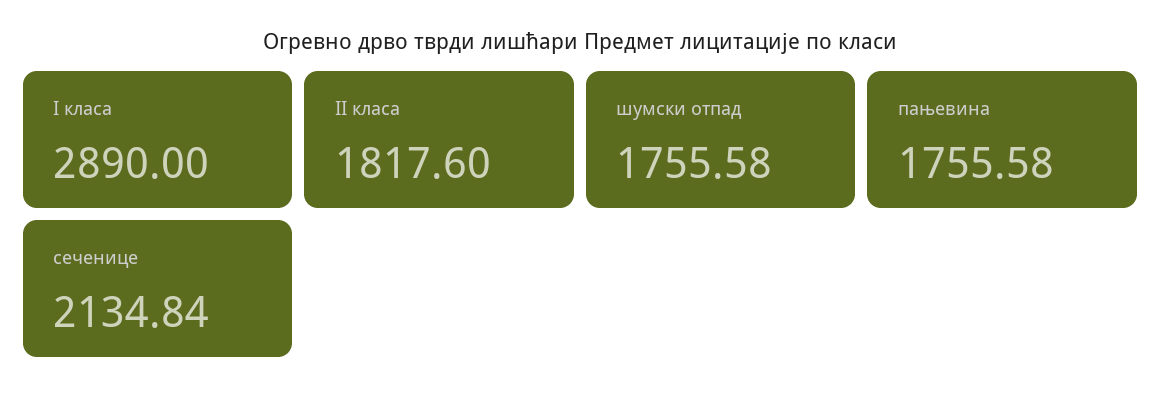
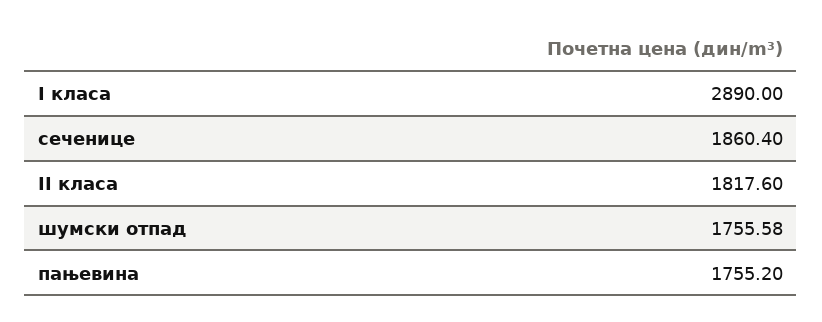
пањевина: 1755.58 -> 1755.2
сеченице: 2134.84 -> 1860.4

